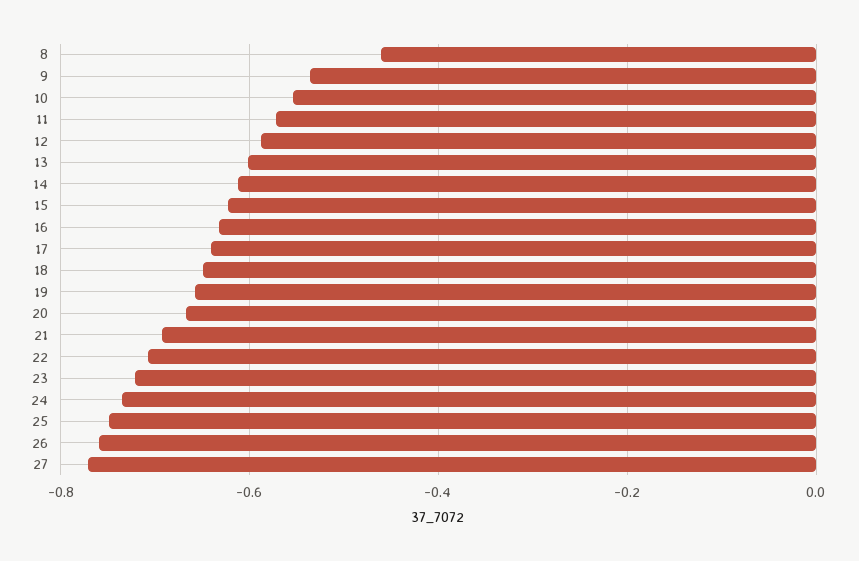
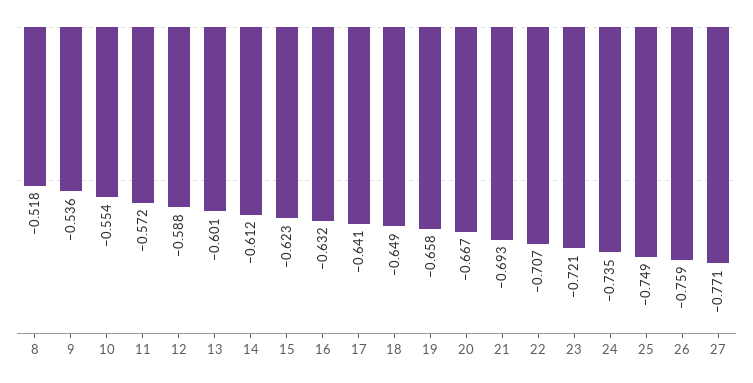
8: -0.46 -> -0.518

